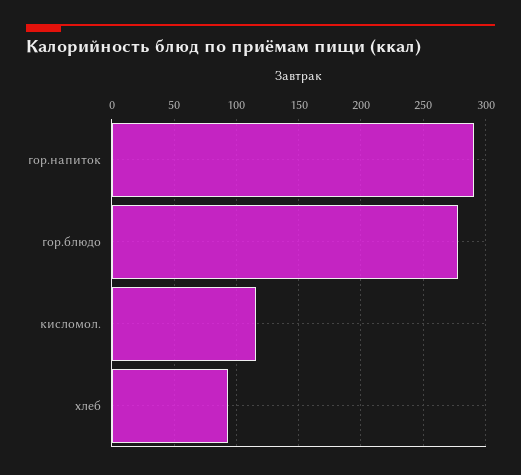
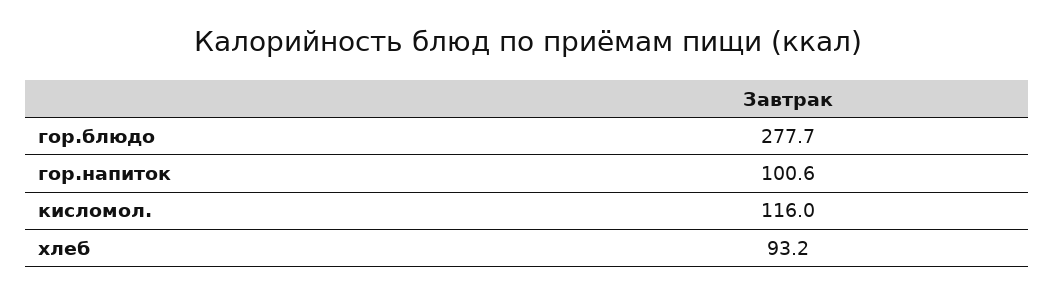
гор.напиток: 290 -> 100.6

